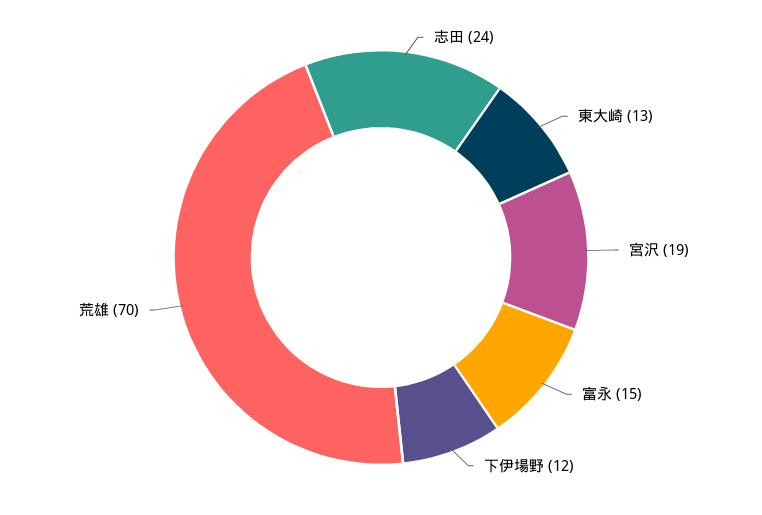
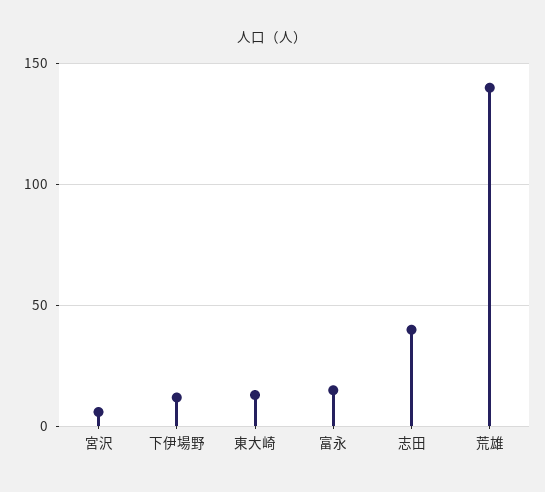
志田: 24 -> 40
宮沢: 19 -> 5
荒雄: 70 -> 140

